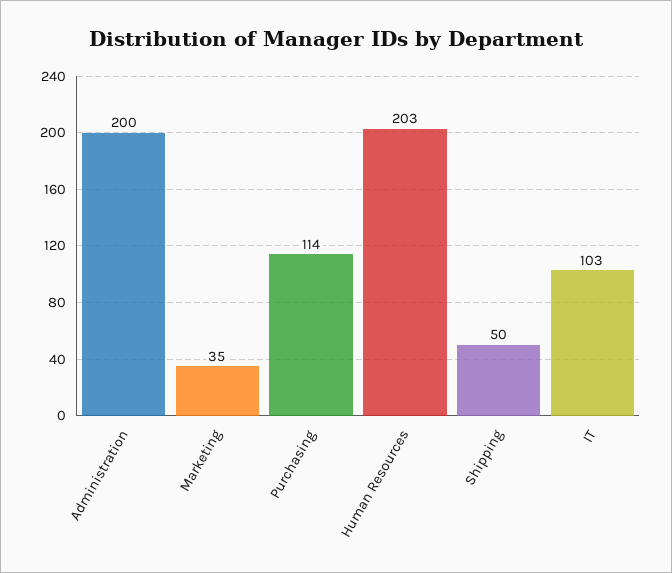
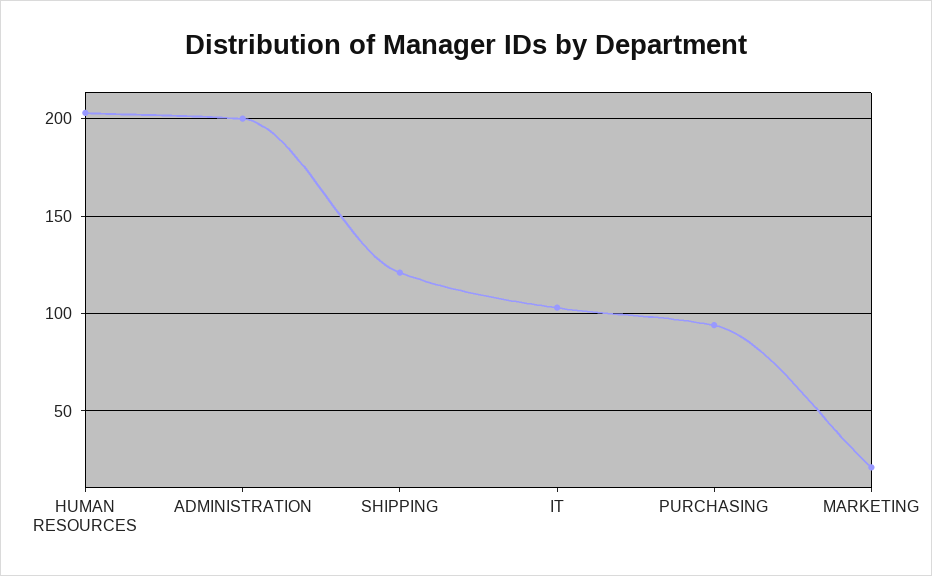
Marketing: 35 -> 20
Purchasing: 114 -> 95
Shipping: 50 -> 120

